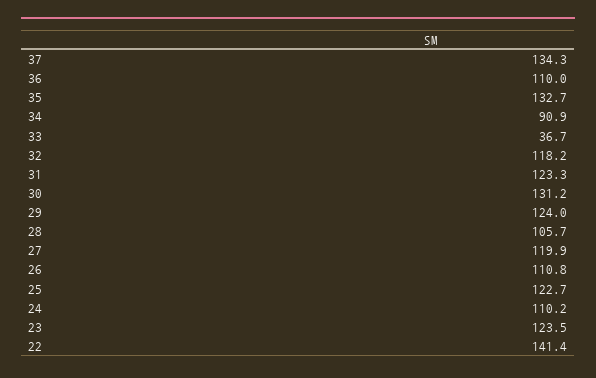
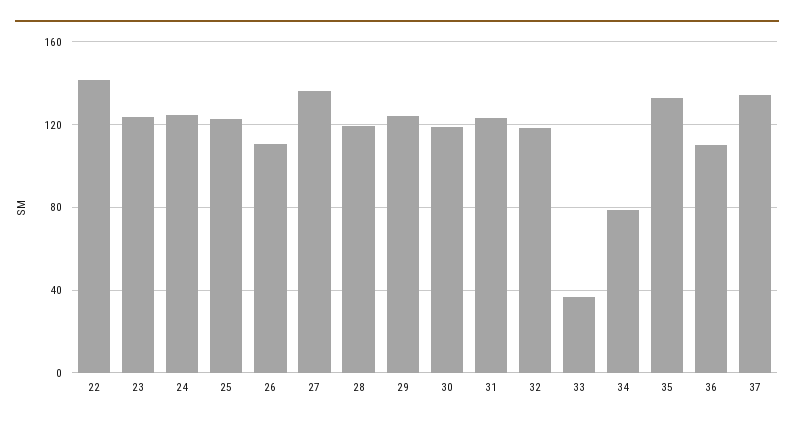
34: 90.9 -> 80
30: 131.2 -> 120
28: 105.7 -> 120
27: 119.9 -> 135
24: 110.2 -> 125

